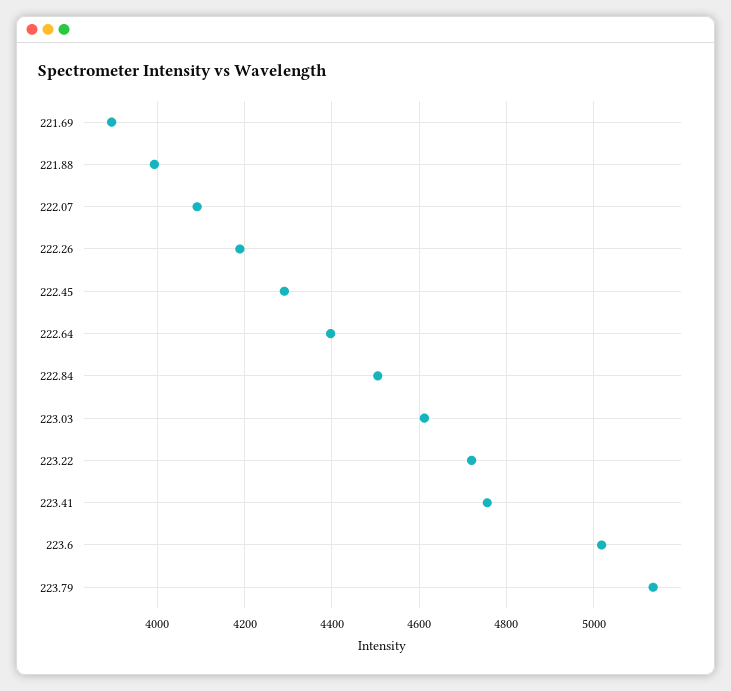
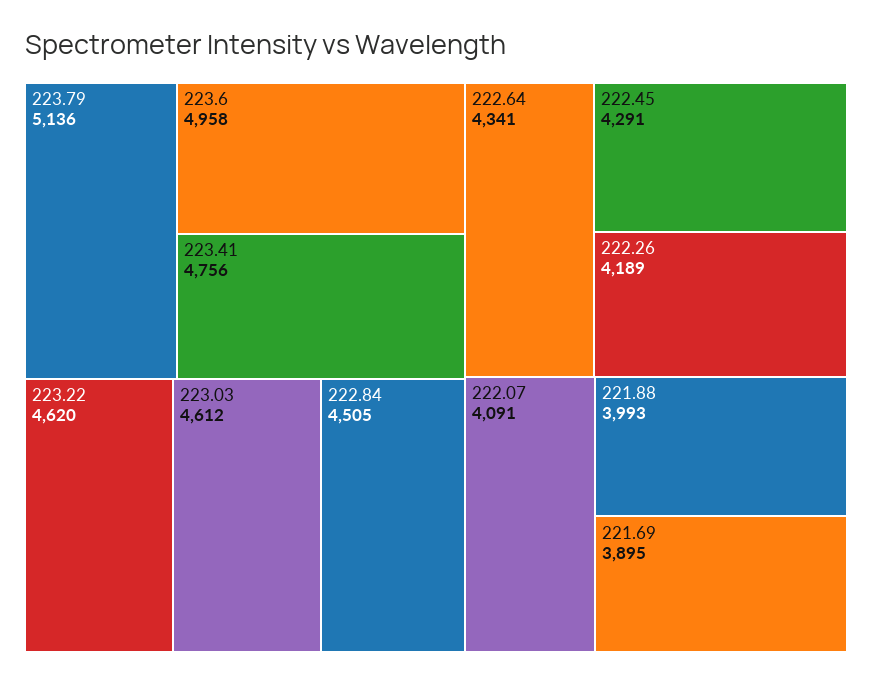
222.64: 4400 -> 4341
223.22: 4720 -> 4620
223.6: 5020 -> 4958

